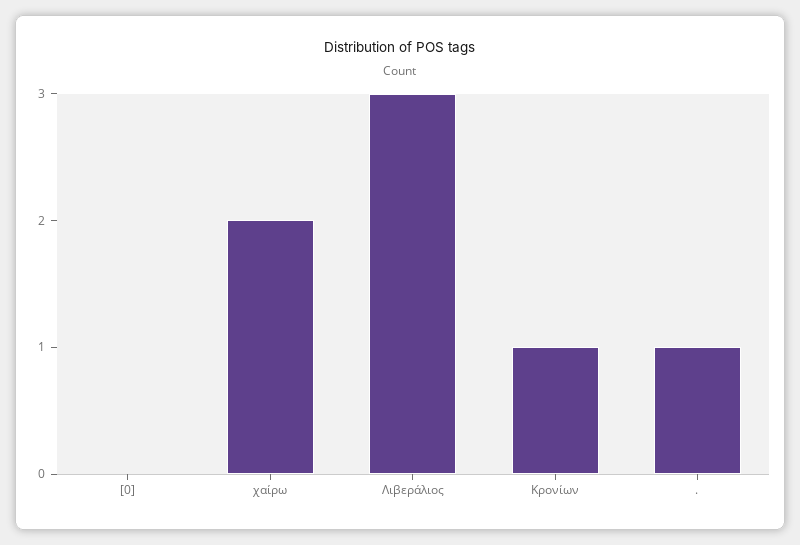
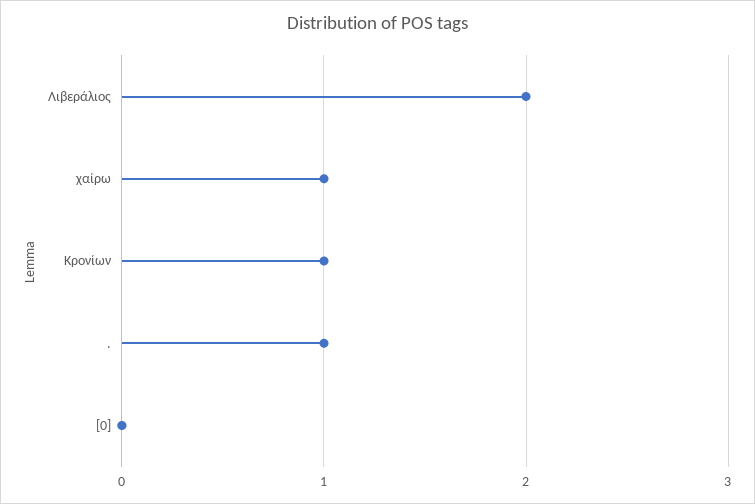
χαίρω: 2 -> 1
Λιβεράλιος: 3 -> 2

